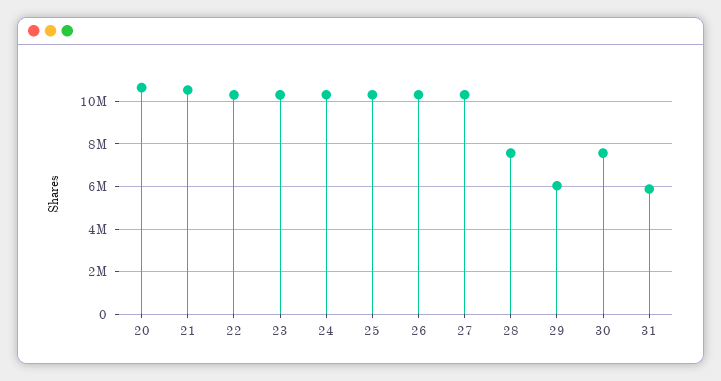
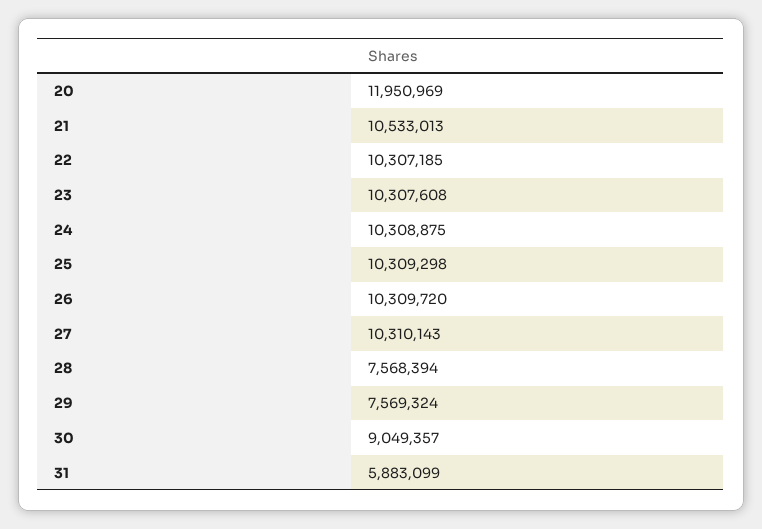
20: 10500000 -> 11950969
29: 6000000 -> 7569324
30: 7500000 -> 9049357

